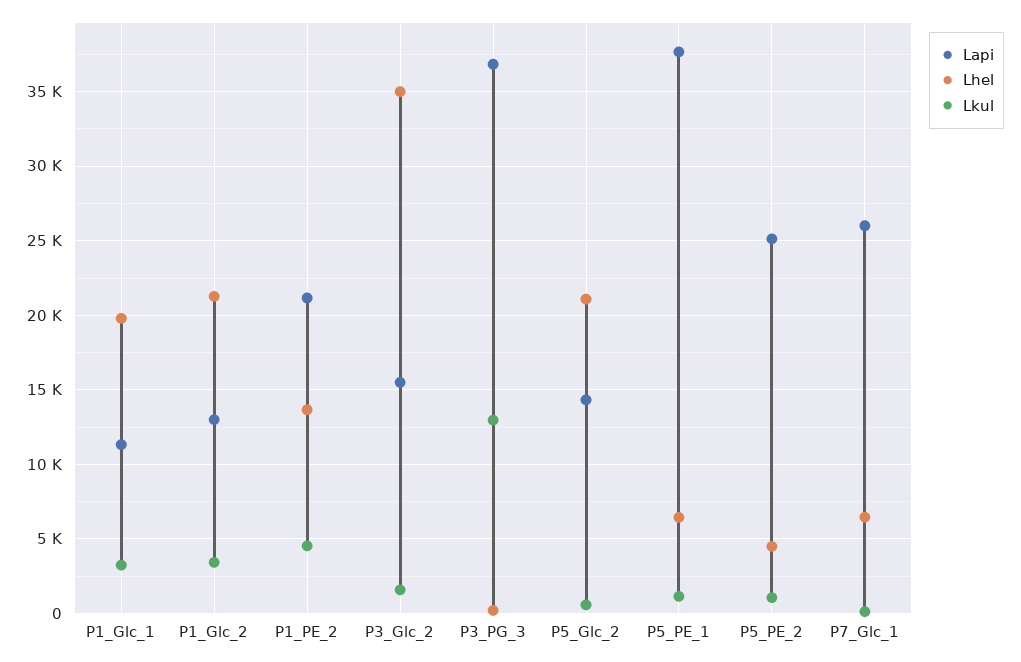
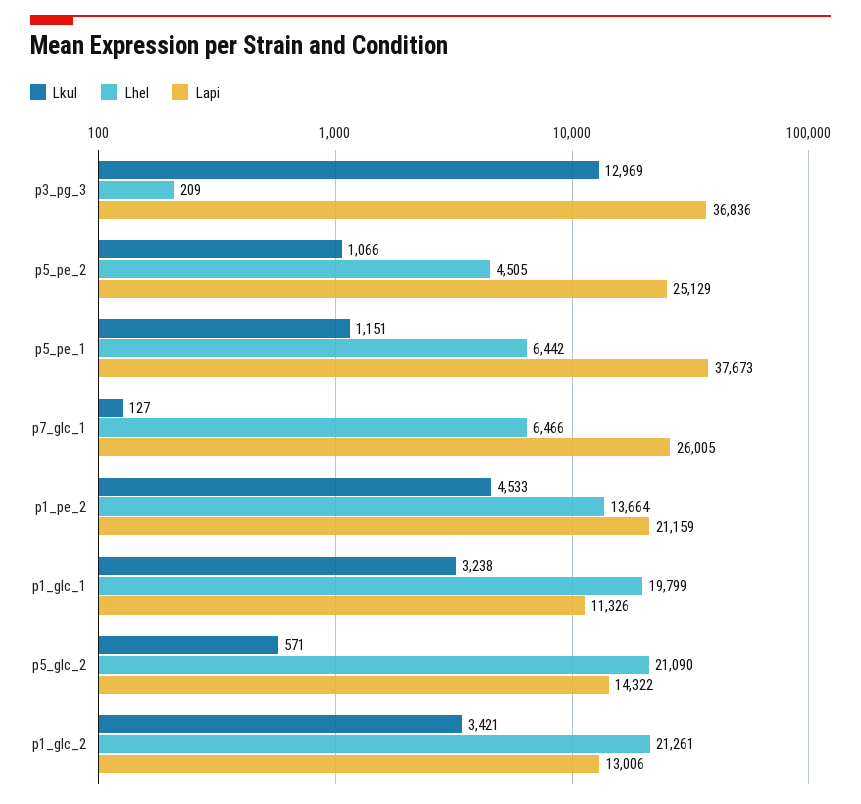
Lapi, P3_Glc_2: 15500 -> none
Lhel, P3_Glc_2: 35000 -> none
Lkul, P3_Glc_2: 1500 -> none

